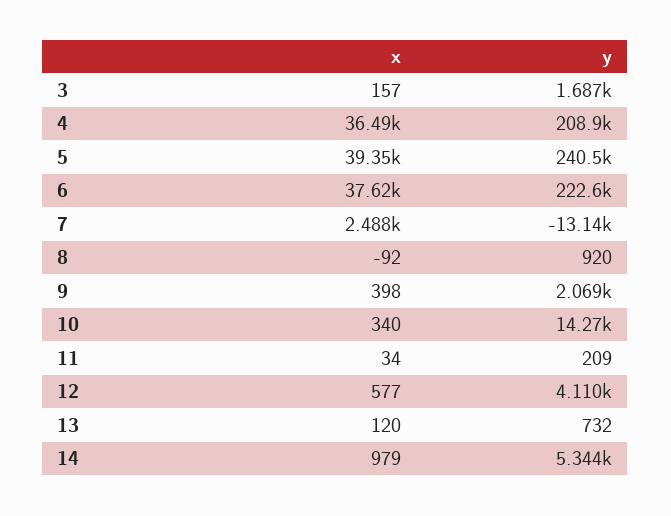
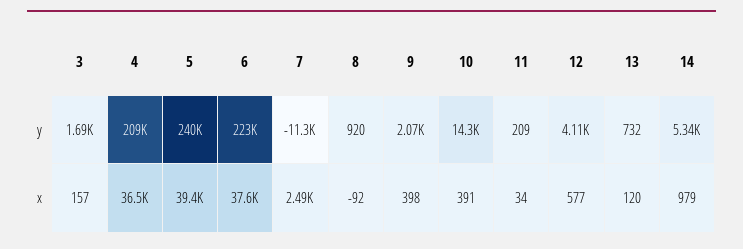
y, 7: -13140 -> -11300
x, 10: 340 -> 391

